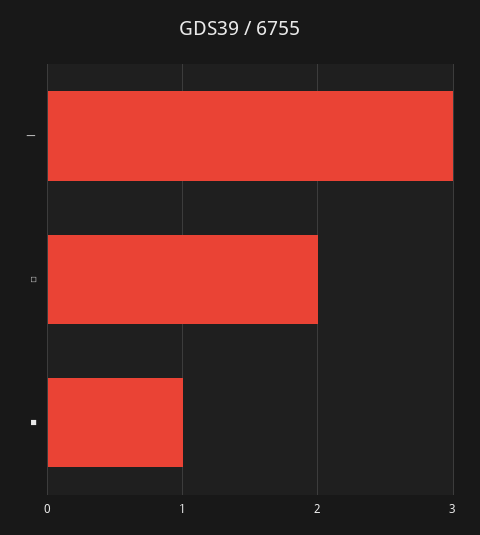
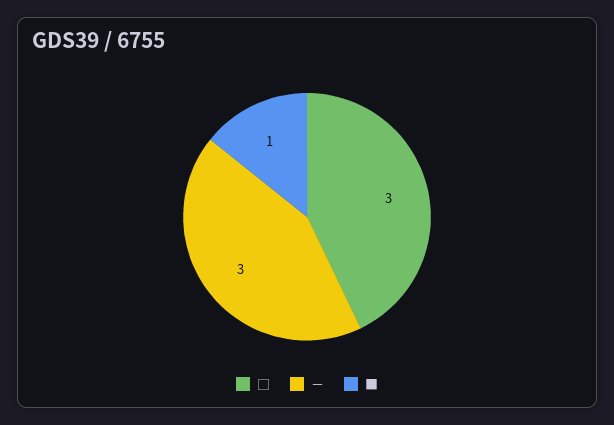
□: 2 -> 3

